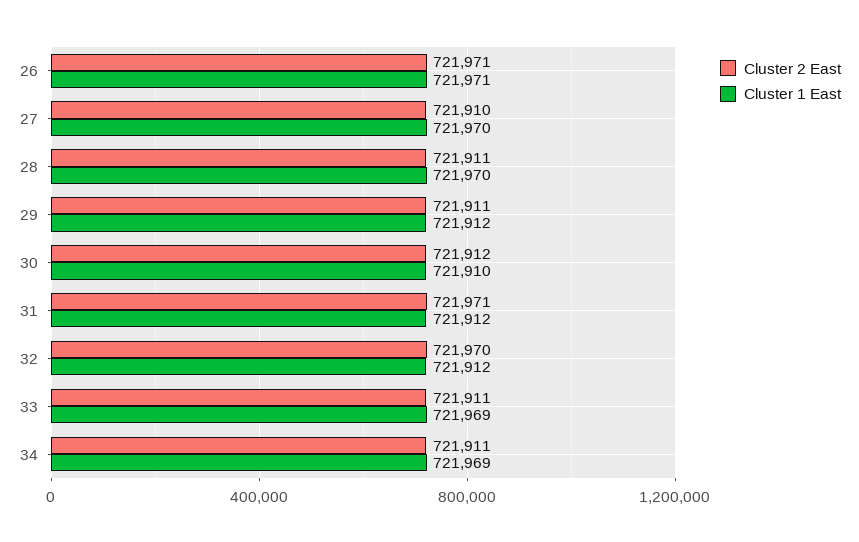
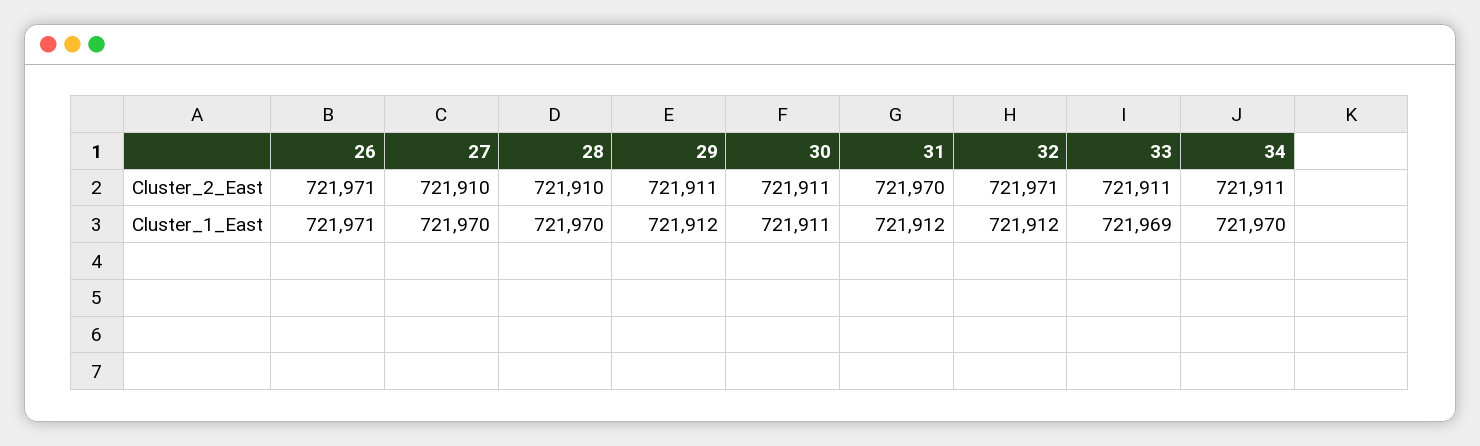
Cluster 2 East, 28: 721911 -> 721910
Cluster 2 East, 30: 721912 -> 721911
Cluster 1 East, 30: 721910 -> 721911
Cluster 2 East, 31: 721971 -> 721970
Cluster 2 East, 32: 721970 -> 721971
Cluster 1 East, 34: 721969 -> 721970

